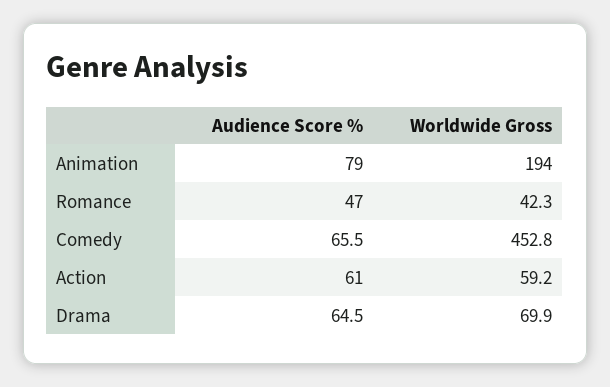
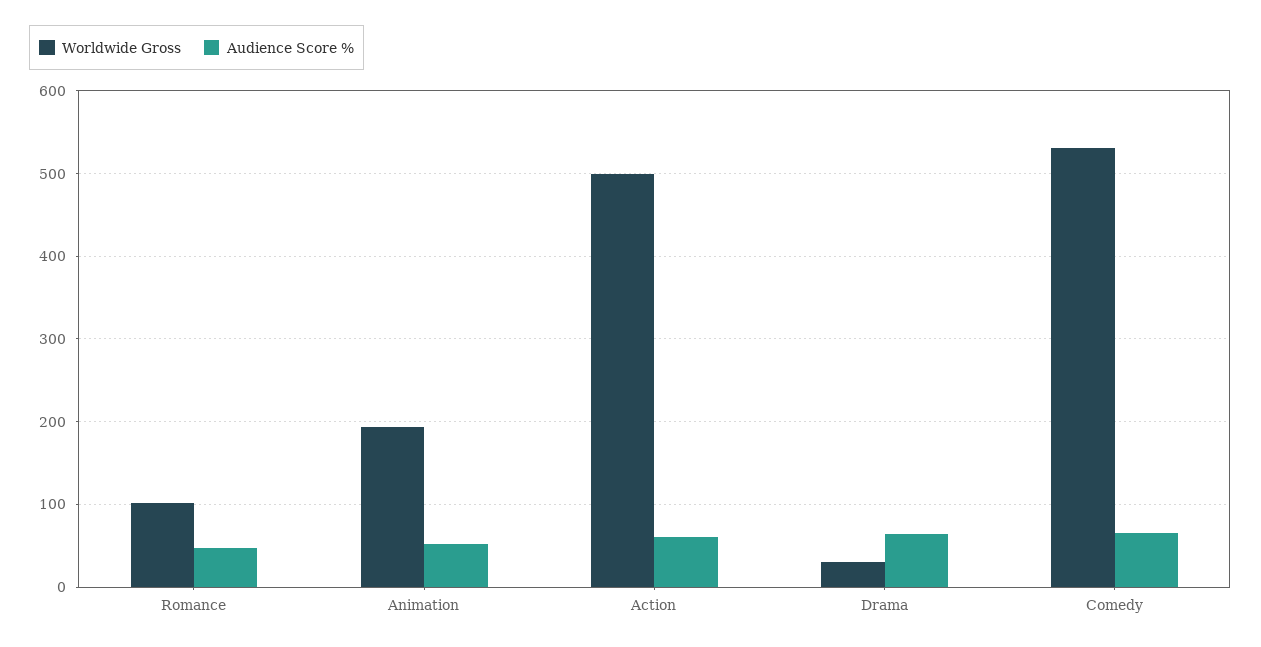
Audience Score %, Animation: 79 -> 50
Worldwide Gross, Romance: 42.3 -> 100
Worldwide Gross, Comedy: 452.8 -> 530
Worldwide Gross, Action: 59.2 -> 500
Worldwide Gross, Drama: 69.9 -> 30

